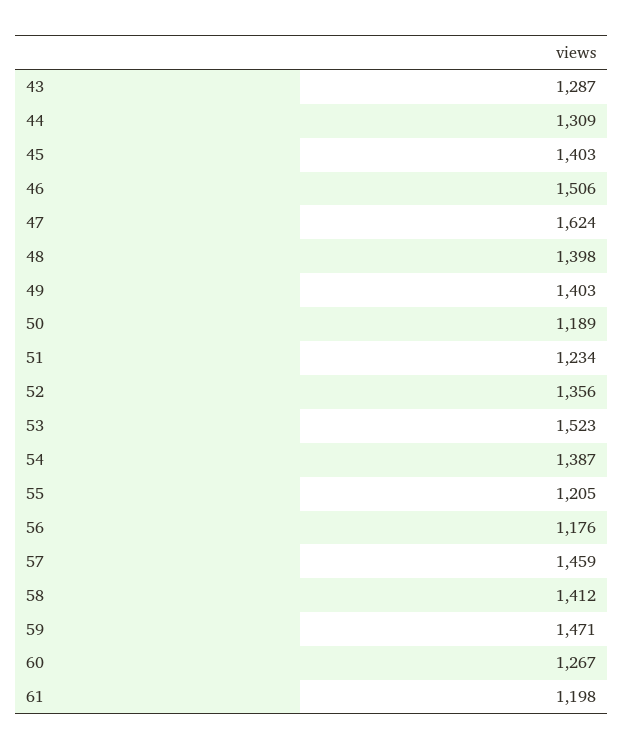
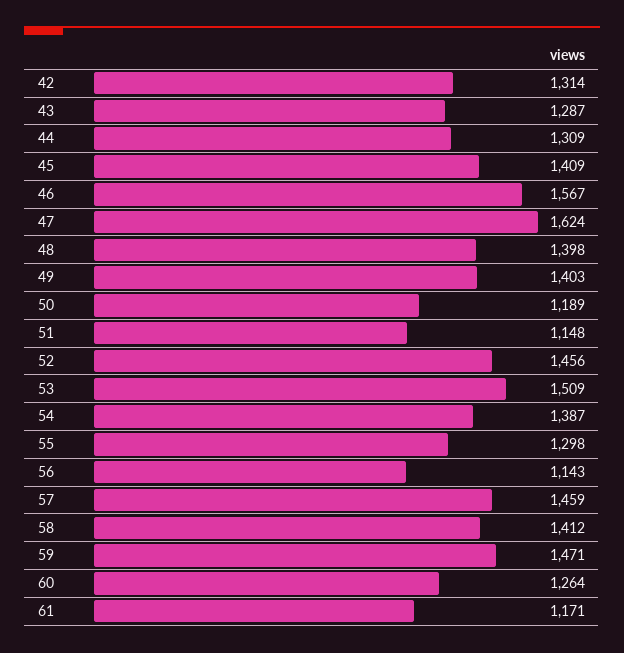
45: 1403 -> 1409
46: 1506 -> 1567
51: 1234 -> 1148
52: 1356 -> 1456
53: 1523 -> 1509
55: 1205 -> 1298
56: 1176 -> 1143
60: 1267 -> 1264
61: 1198 -> 1171
42: none -> 1314

